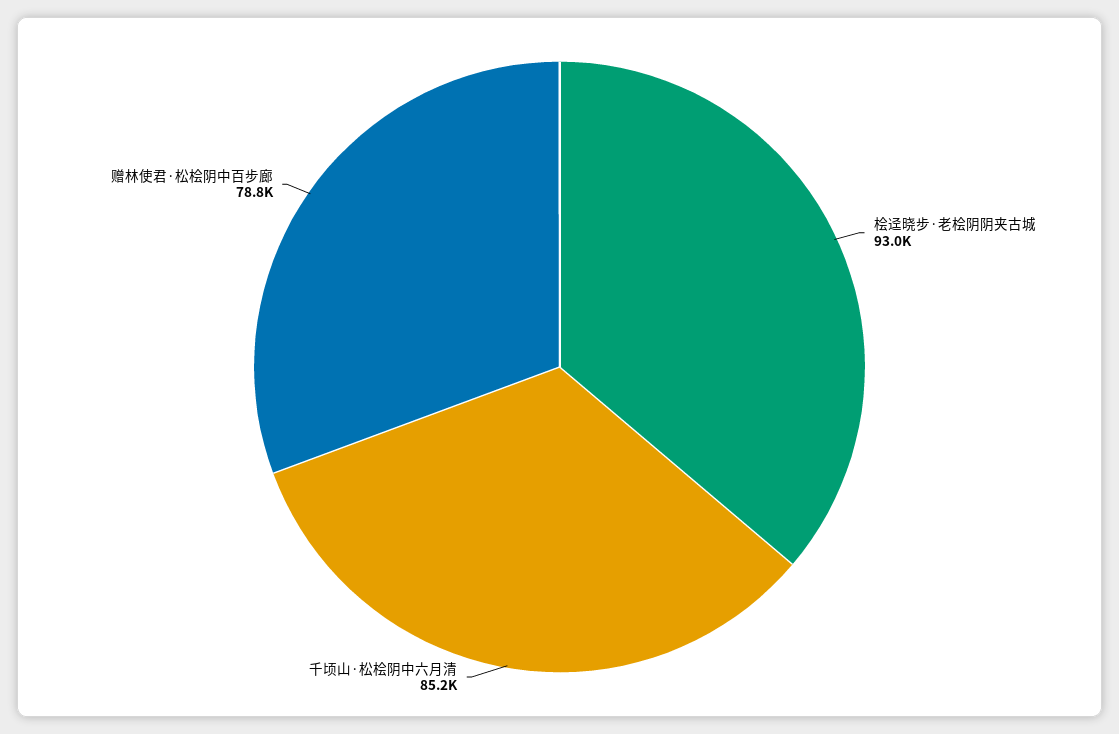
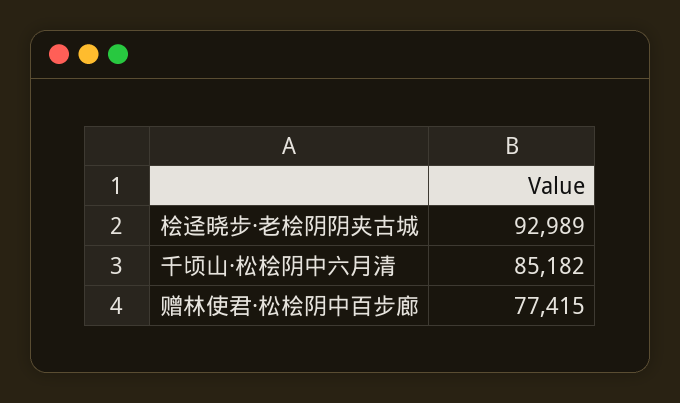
赠林使君·松桧阴中百步廊: 78800 -> 77415

